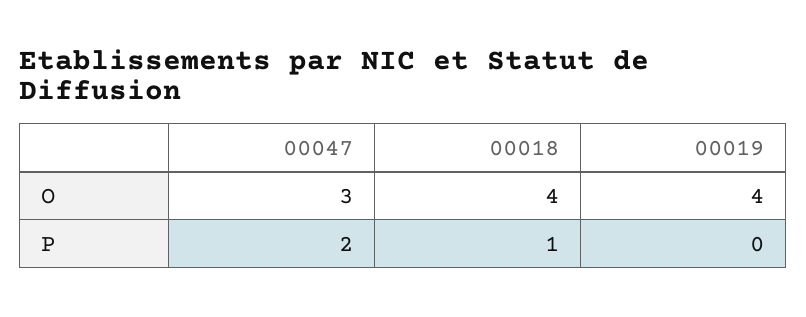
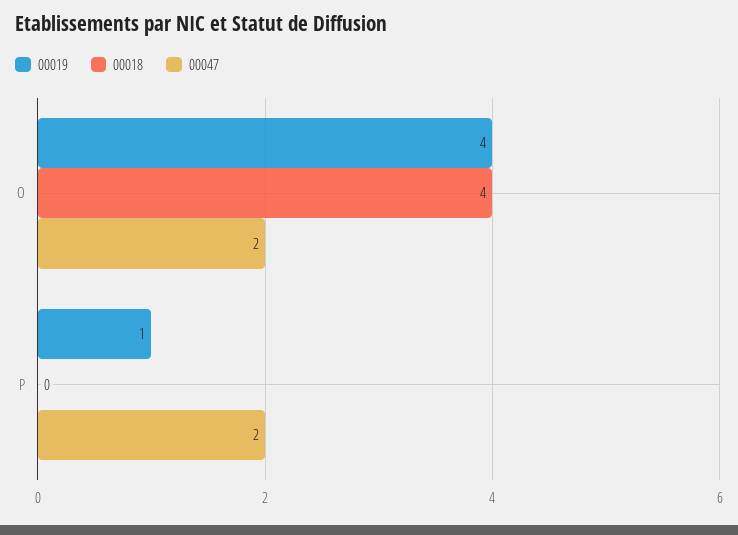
00047, O: 3 -> 2
00018, P: 1 -> 0
00019, P: 0 -> 1

